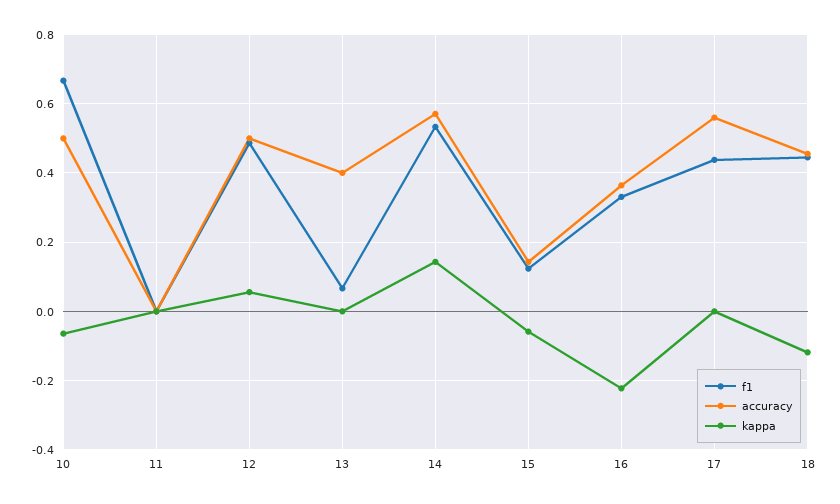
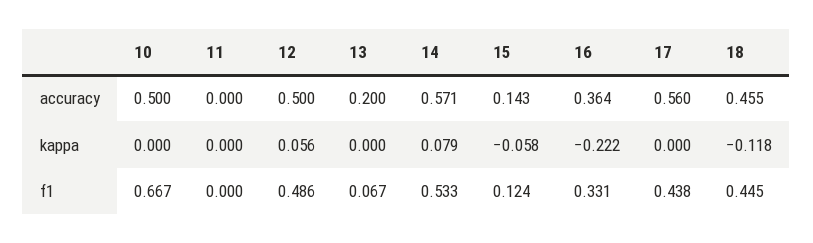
kappa, 10: -0.06 -> 0
accuracy, 13: 0.4 -> 0.2
kappa, 14: 0.14 -> 0.079

